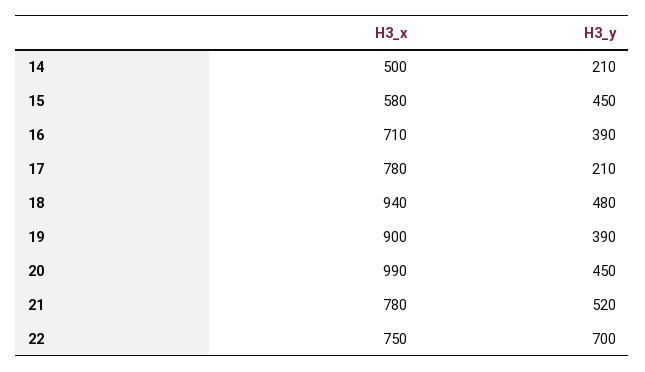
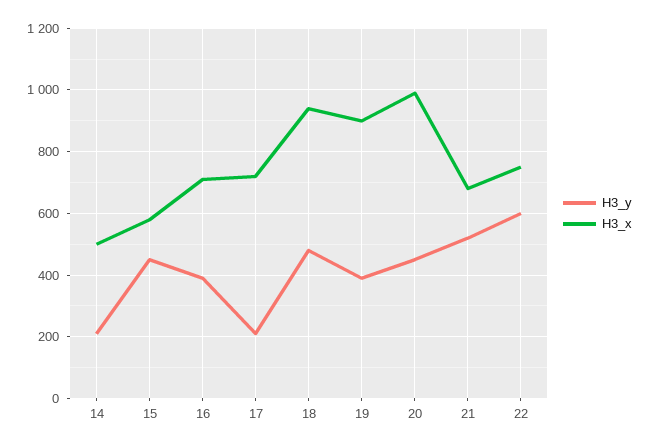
H3_x, 17: 780 -> 720
H3_x, 21: 780 -> 680
H3_y, 22: 700 -> 600

